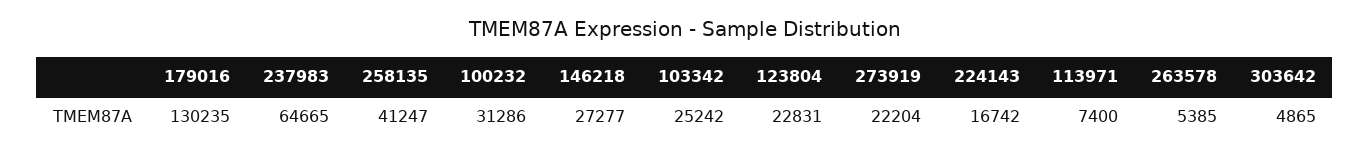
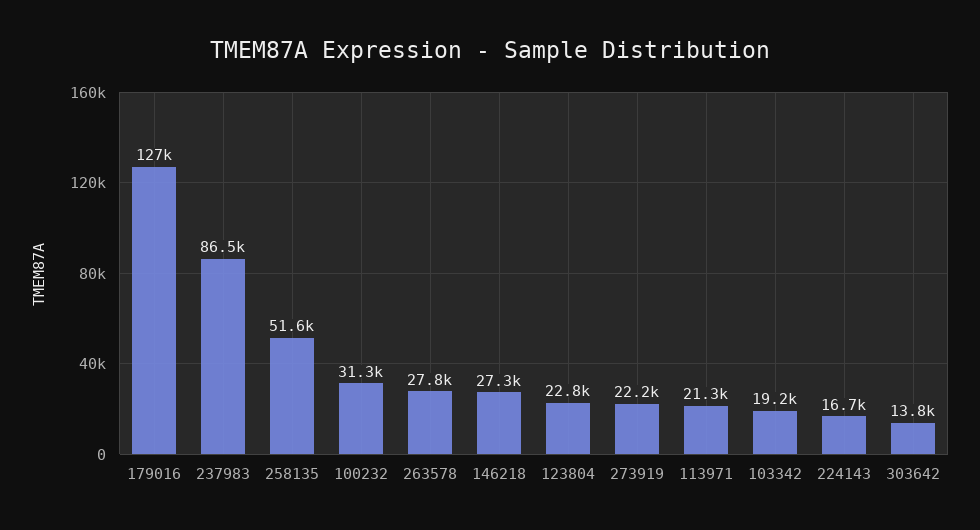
179016: 130235 -> 127000
237983: 64665 -> 86500
258135: 41247 -> 51600
103342: 25242 -> 19200
113971: 7400 -> 21300
263578: 5385 -> 27800
303642: 4865 -> 13800

